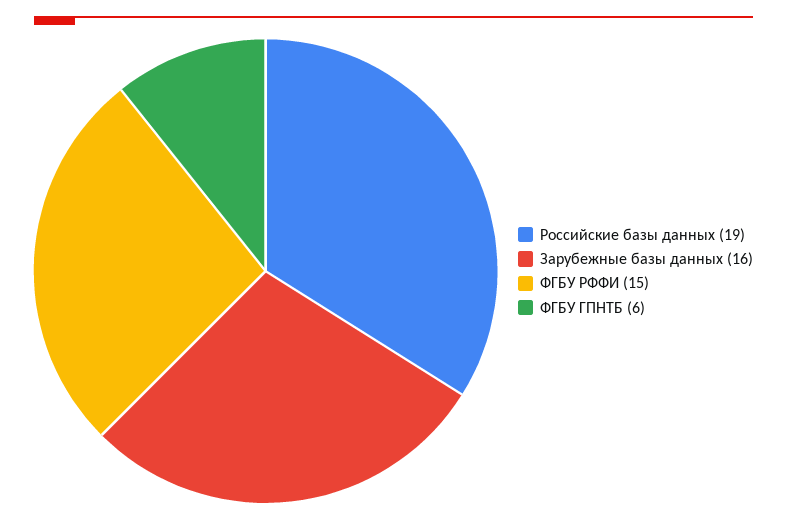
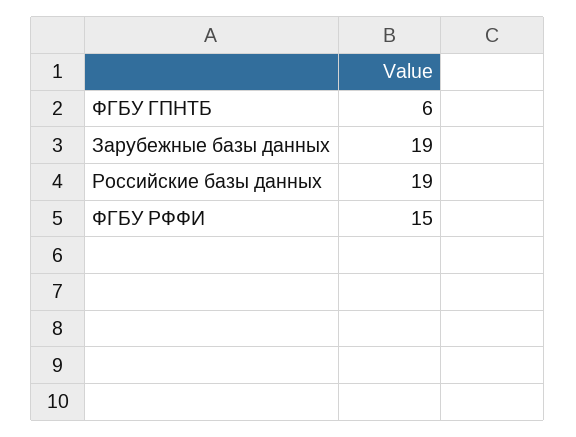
Зарубежные базы данных: 16 -> 19

